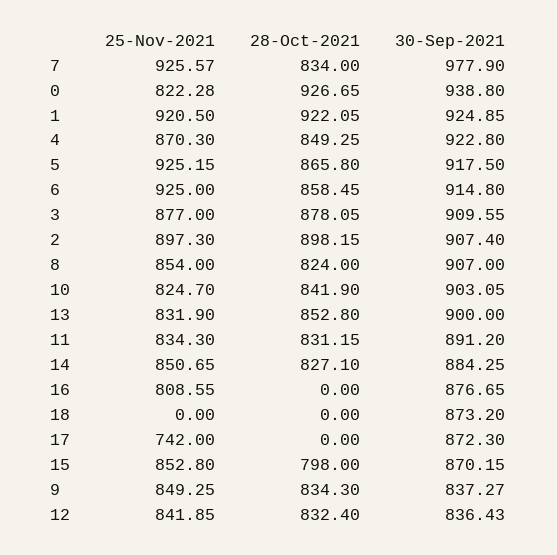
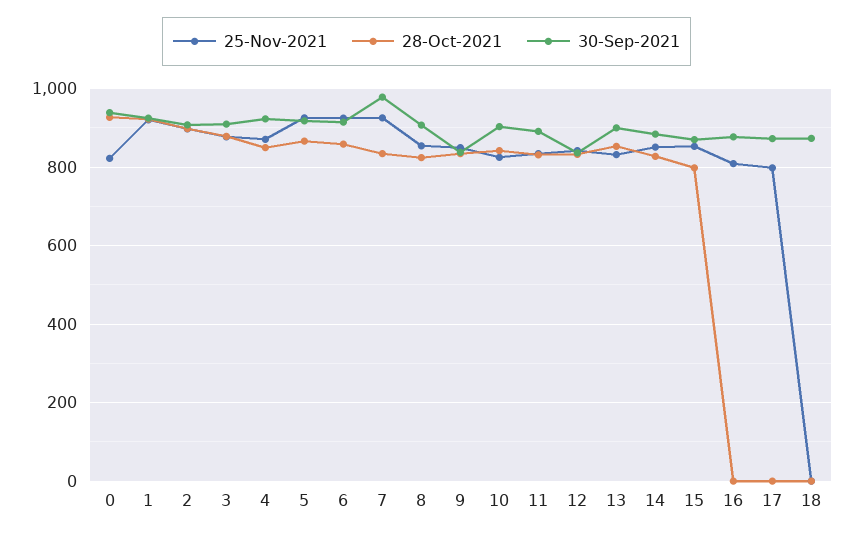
25-Nov-2021, 17: 742 -> 800

